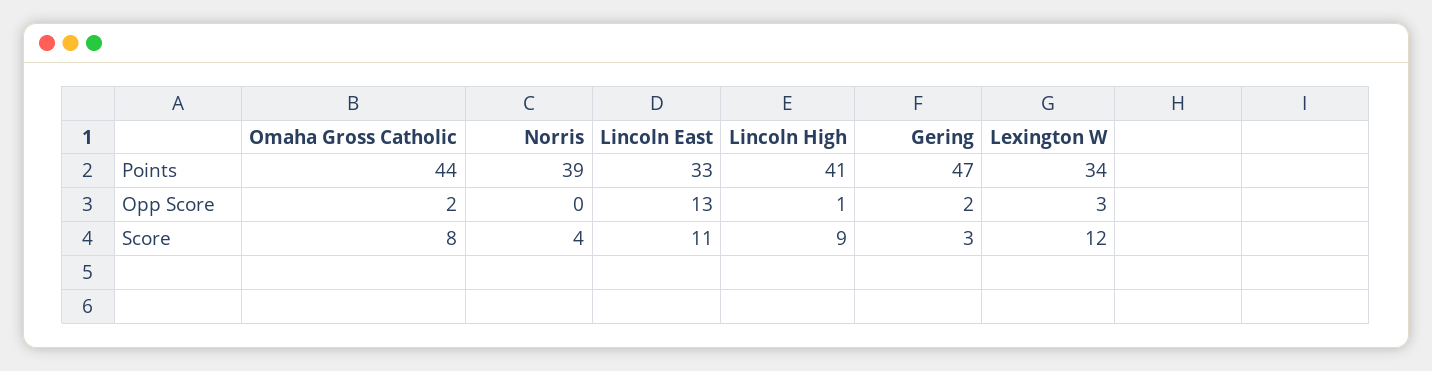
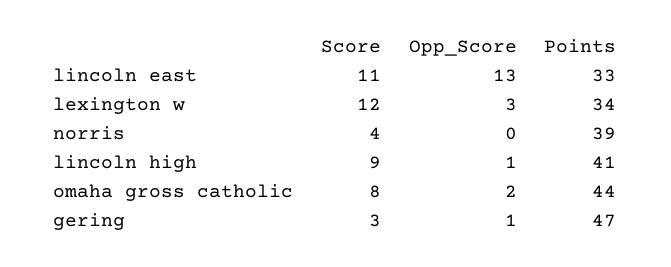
Gering, Opp Score: 2 -> 1

